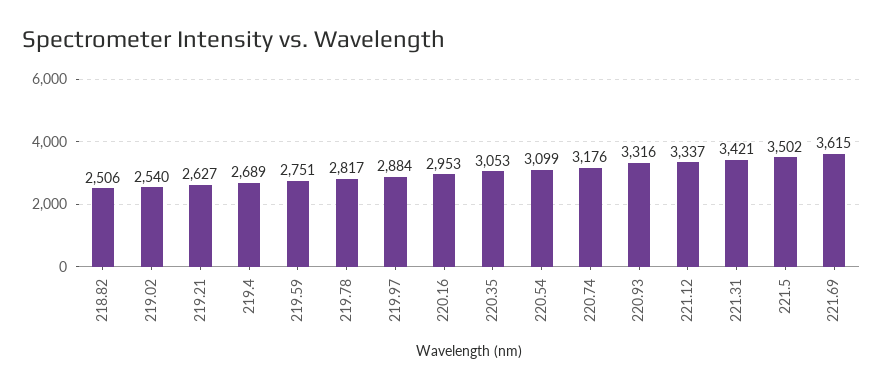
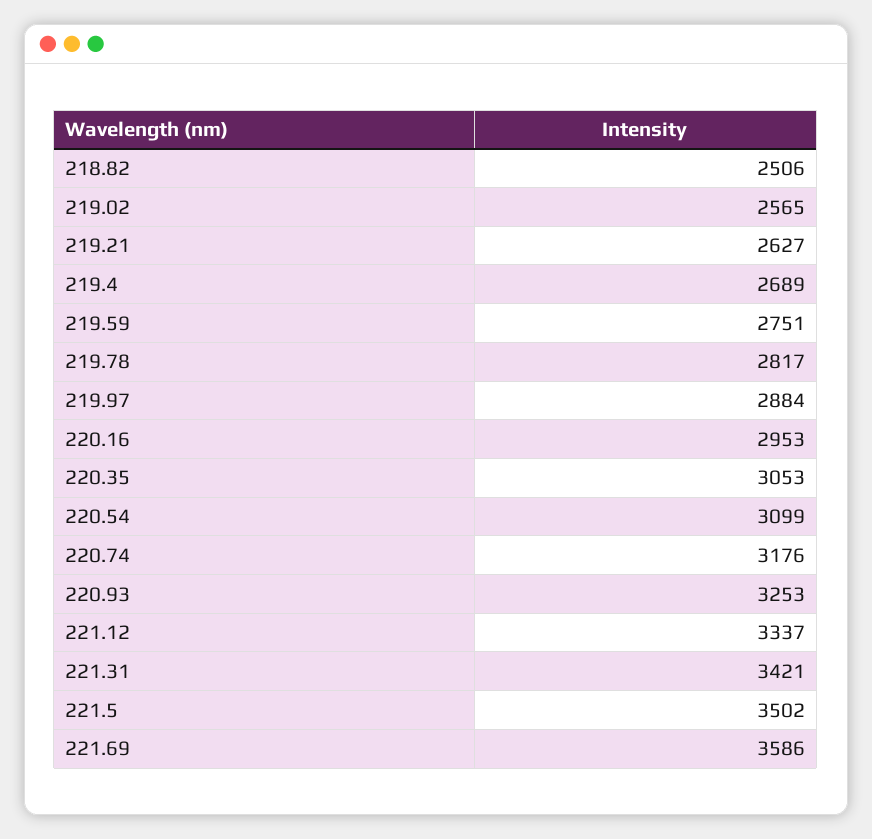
219.02: 2540 -> 2565
220.93: 3316 -> 3253
221.69: 3615 -> 3586

